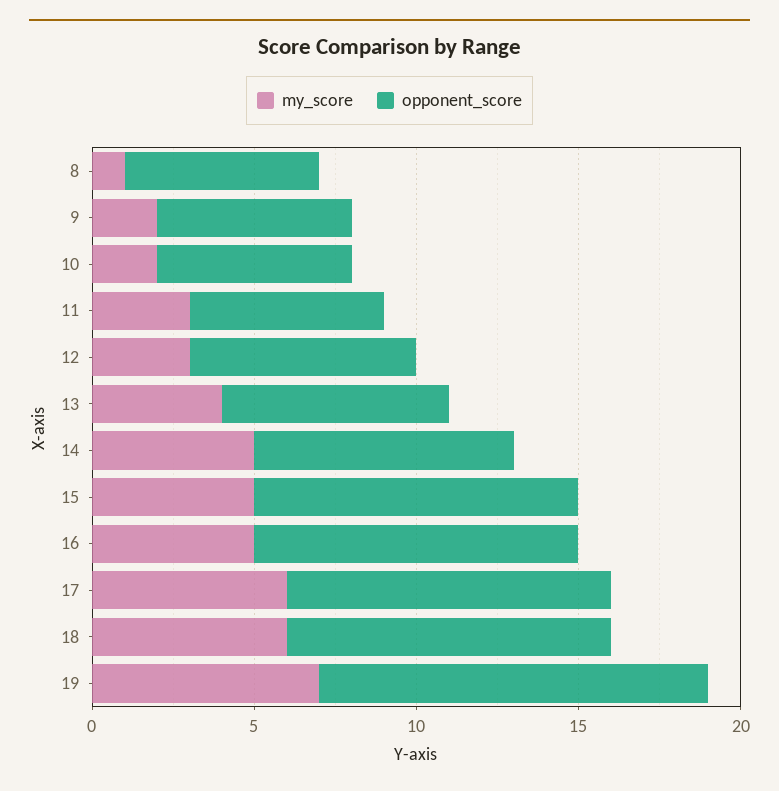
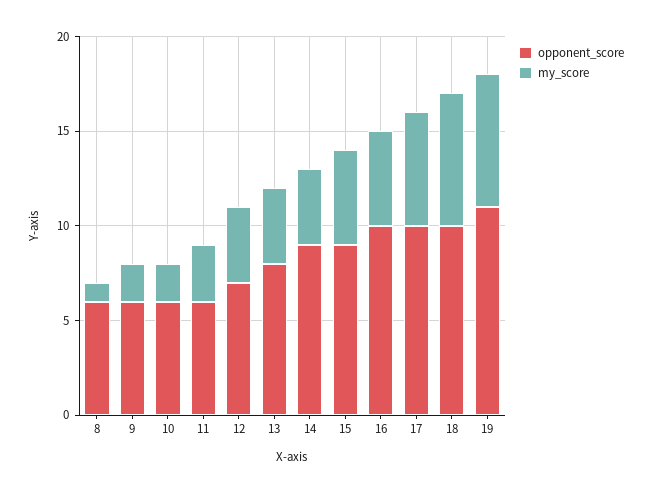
my_score, 12: 3 -> 4
opponent_score, 13: 7 -> 8
my_score, 14: 5 -> 4
opponent_score, 14: 8 -> 9
opponent_score, 15: 10 -> 9
my_score, 18: 6 -> 7
opponent_score, 19: 12 -> 11

